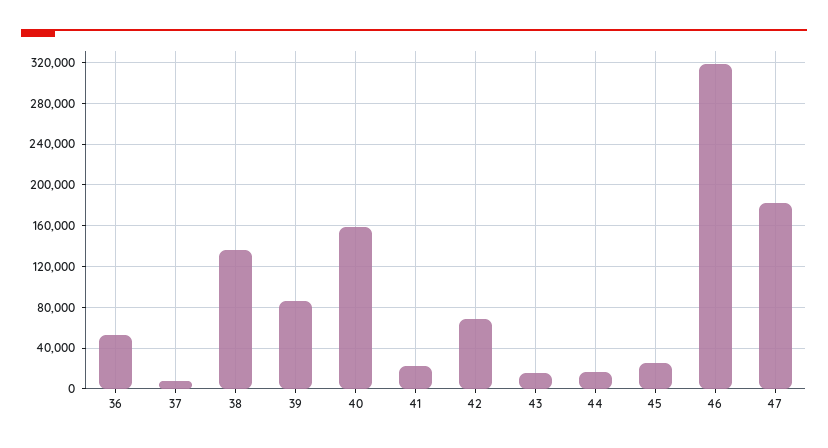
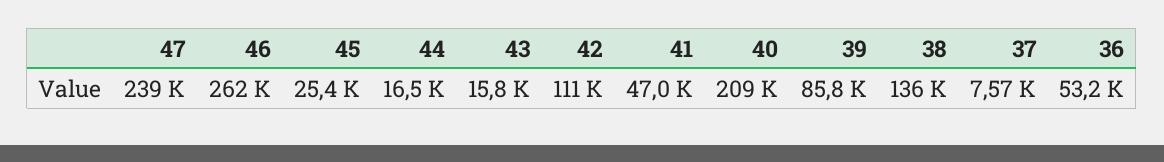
40: 160000 -> 209000
41: 20000 -> 47000
42: 70000 -> 111000
46: 320000 -> 262000
47: 180000 -> 239000

